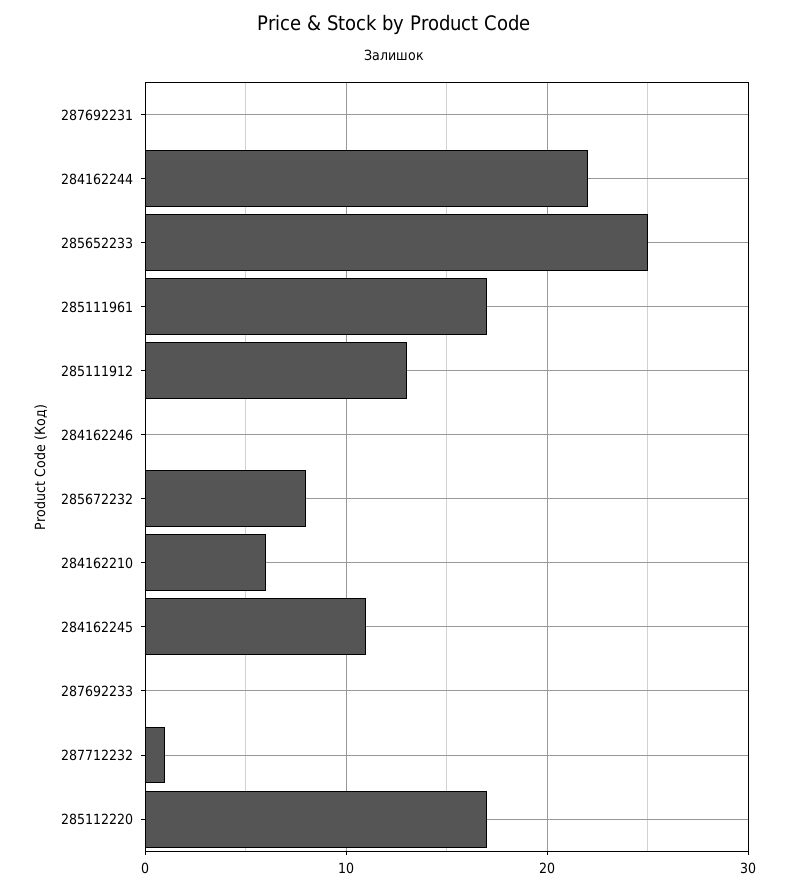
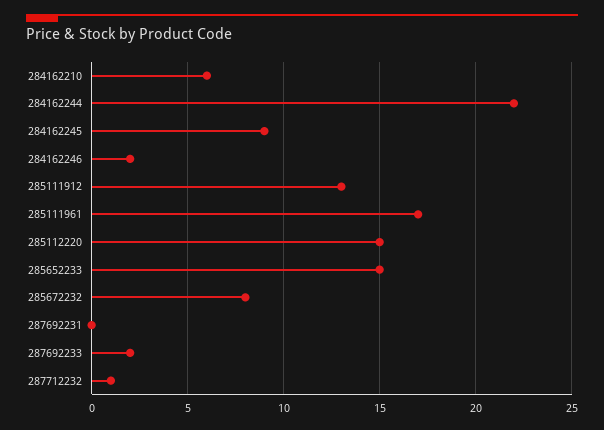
285652233: 25 -> 15
284162246: 0 -> 2
284162245: 11 -> 9
287692233: 0 -> 2
285112220: 17 -> 15

